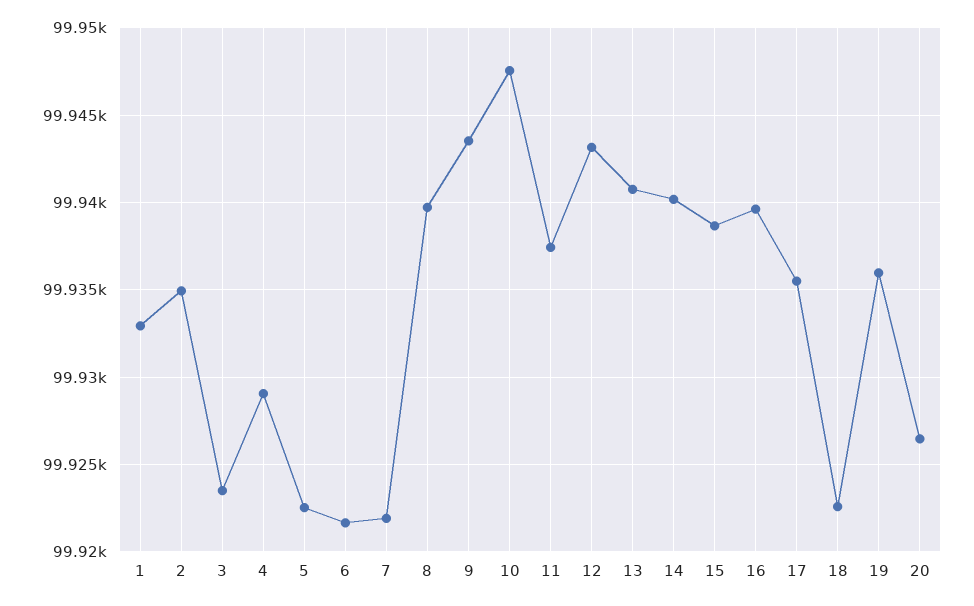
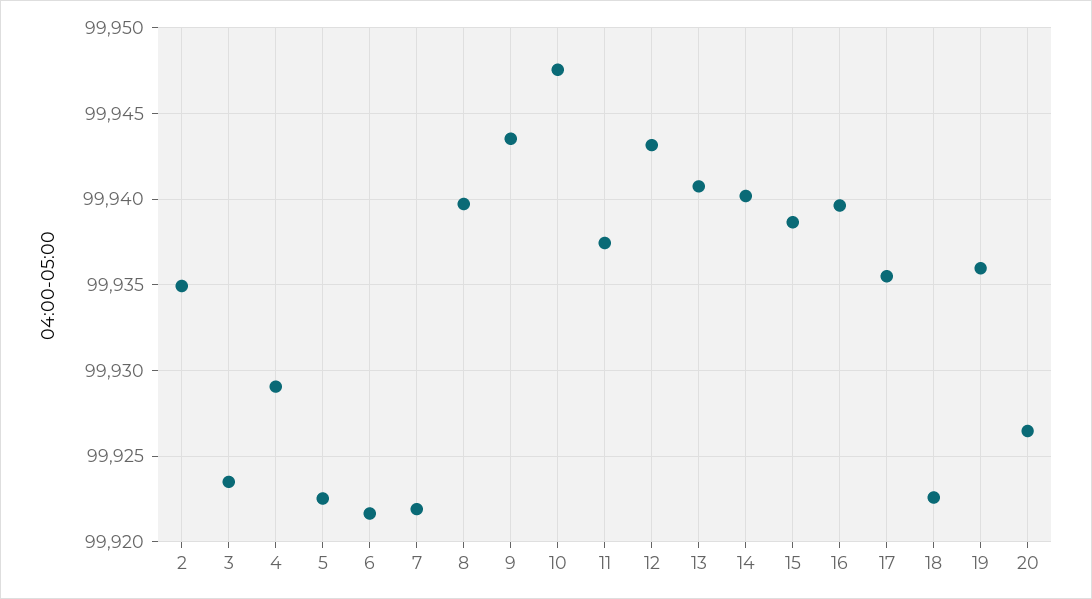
1: 99933 -> none

